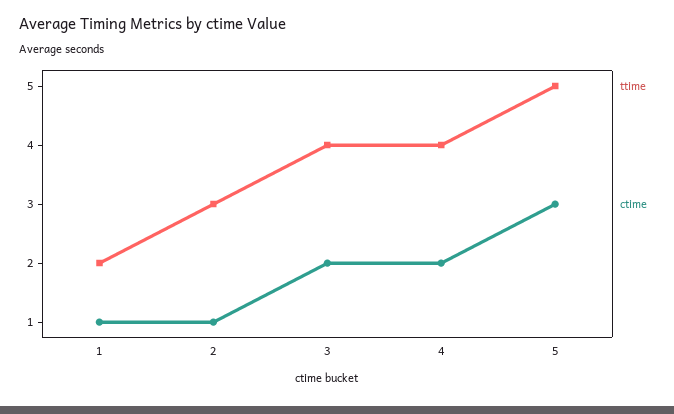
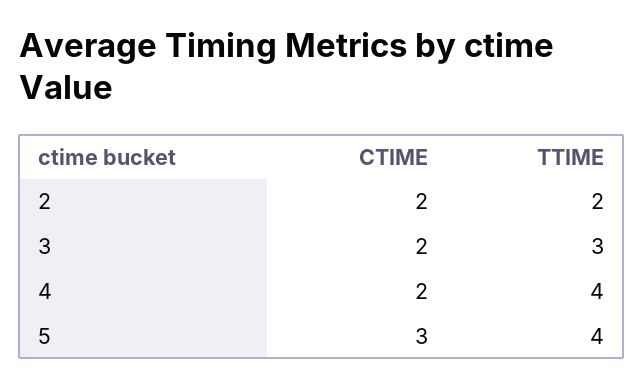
ttime, 1: 2 -> none
ctime, 1: 1 -> none
ttime, 2: 3 -> 2
ctime, 2: 1 -> 2
ttime, 3: 4 -> 3
ttime, 5: 5 -> 4

